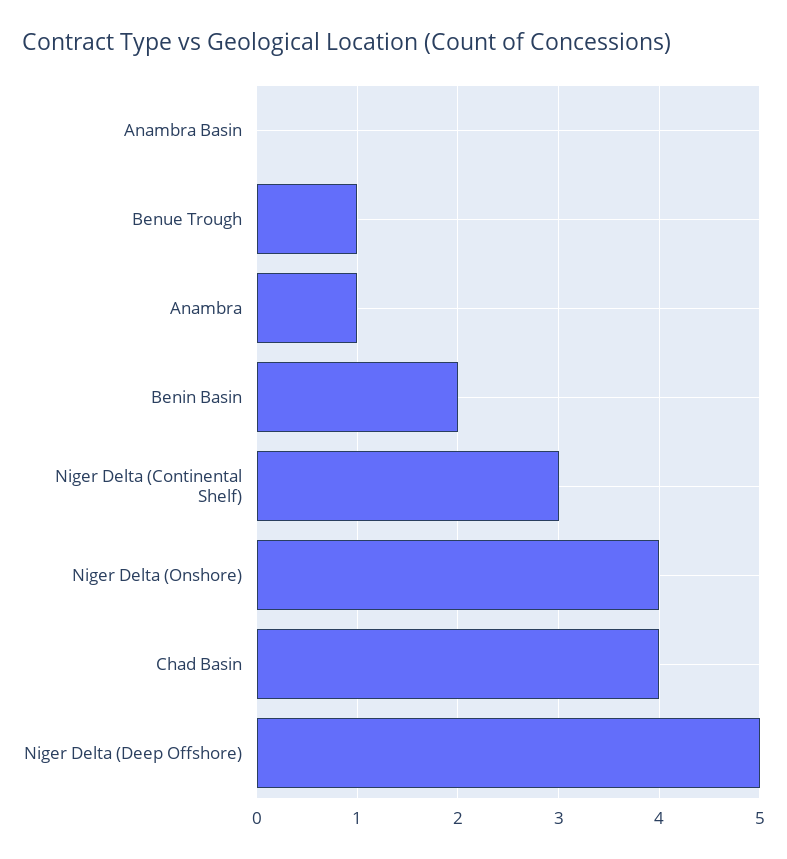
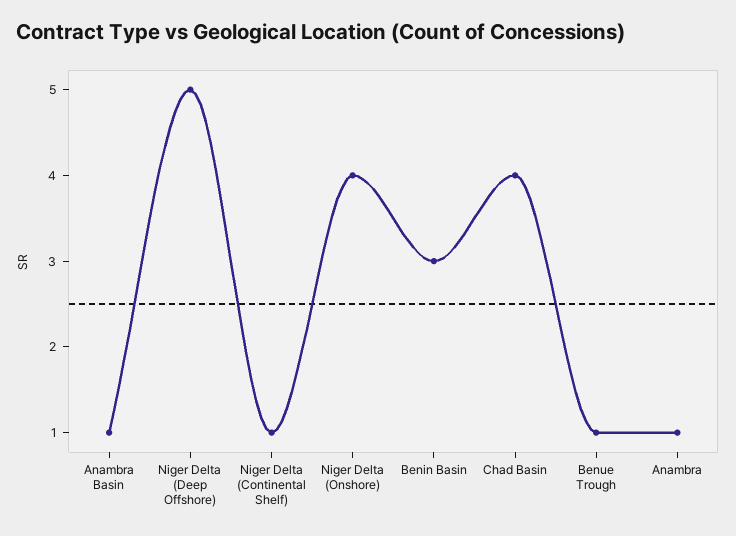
Anambra Basin: 0 -> 1
Benin Basin: 2 -> 3
Niger Delta (Continental Shelf): 3 -> 1

